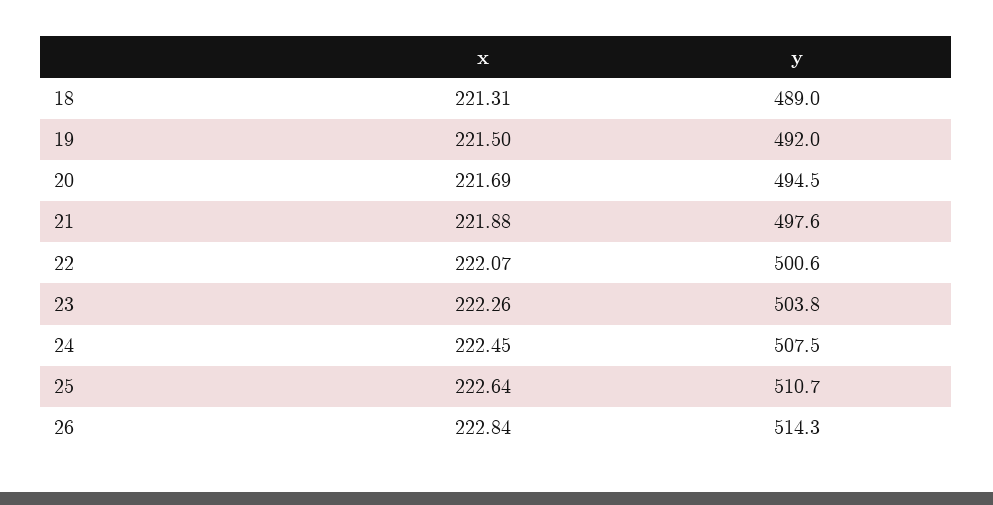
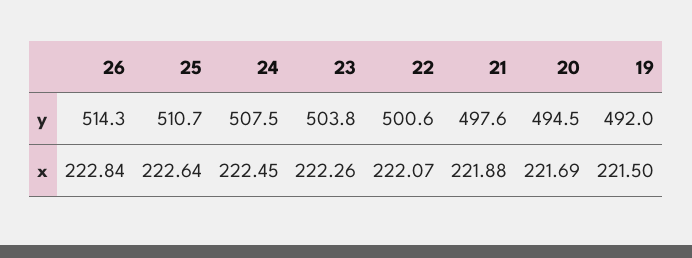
x, 18: 221.31 -> none
y, 18: 489 -> none

